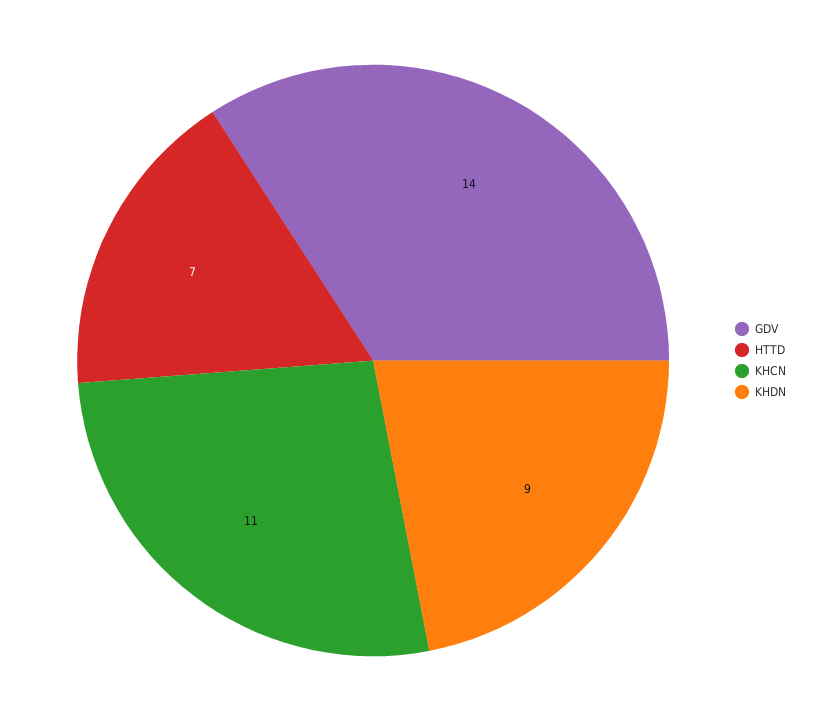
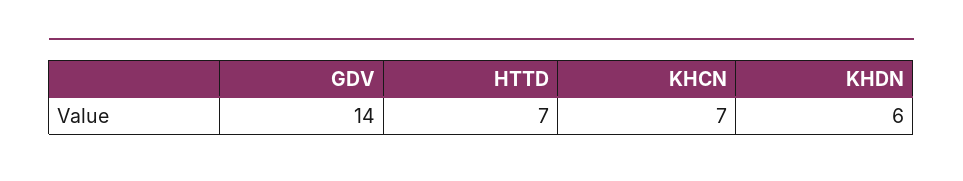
KHCN: 11 -> 7
KHDN: 9 -> 6

